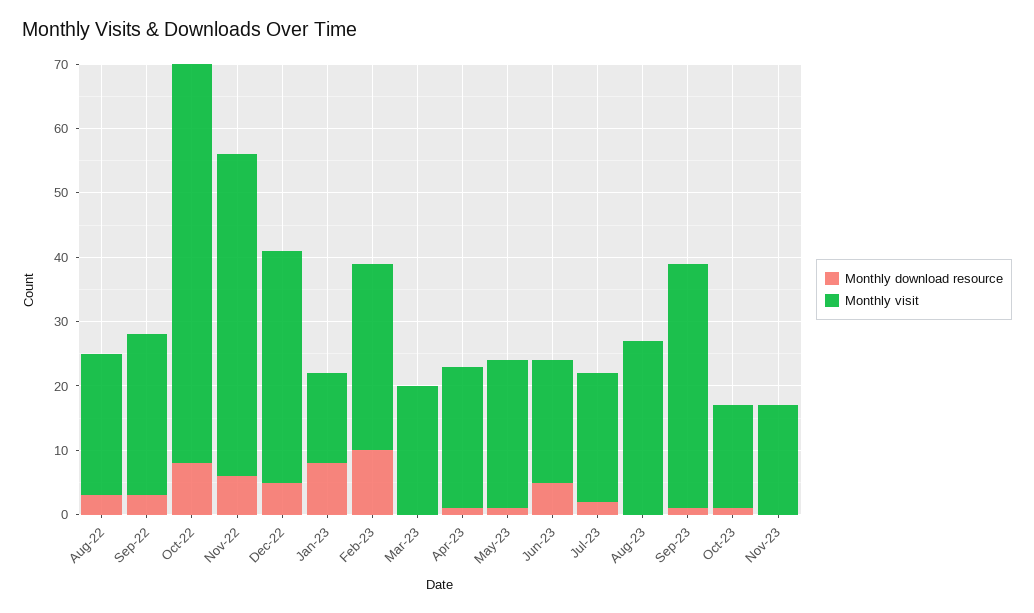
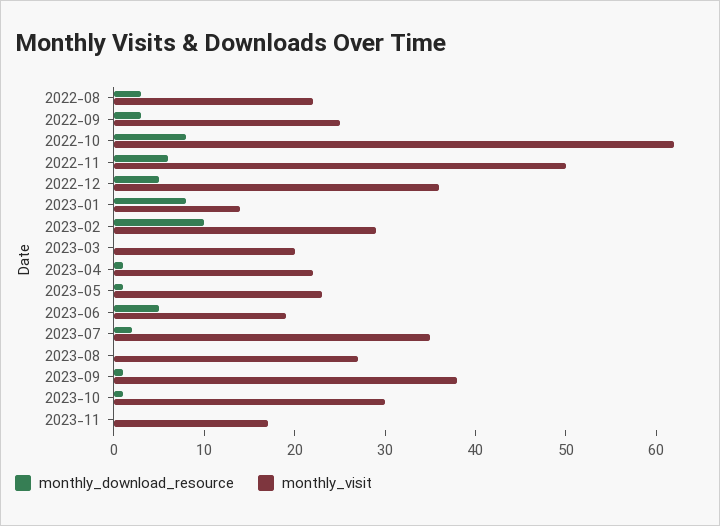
Monthly visit, Jul-23: 20 -> 35
Monthly visit, Oct-23: 15 -> 30

